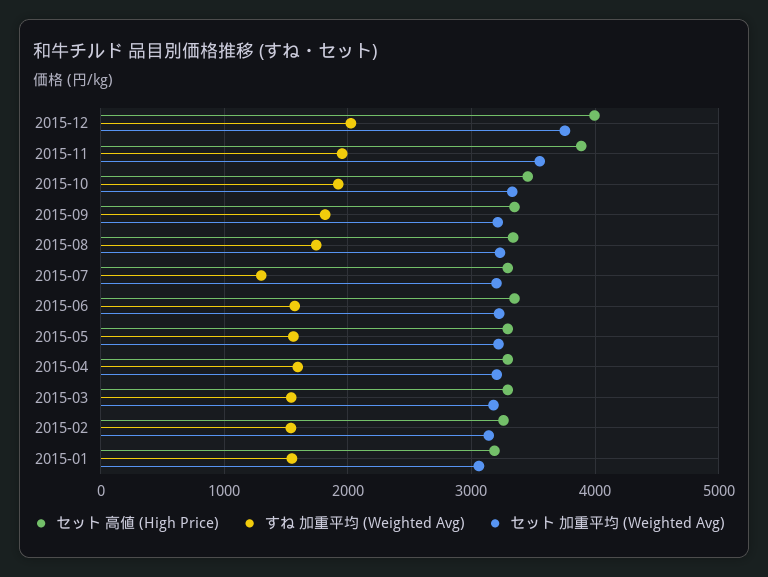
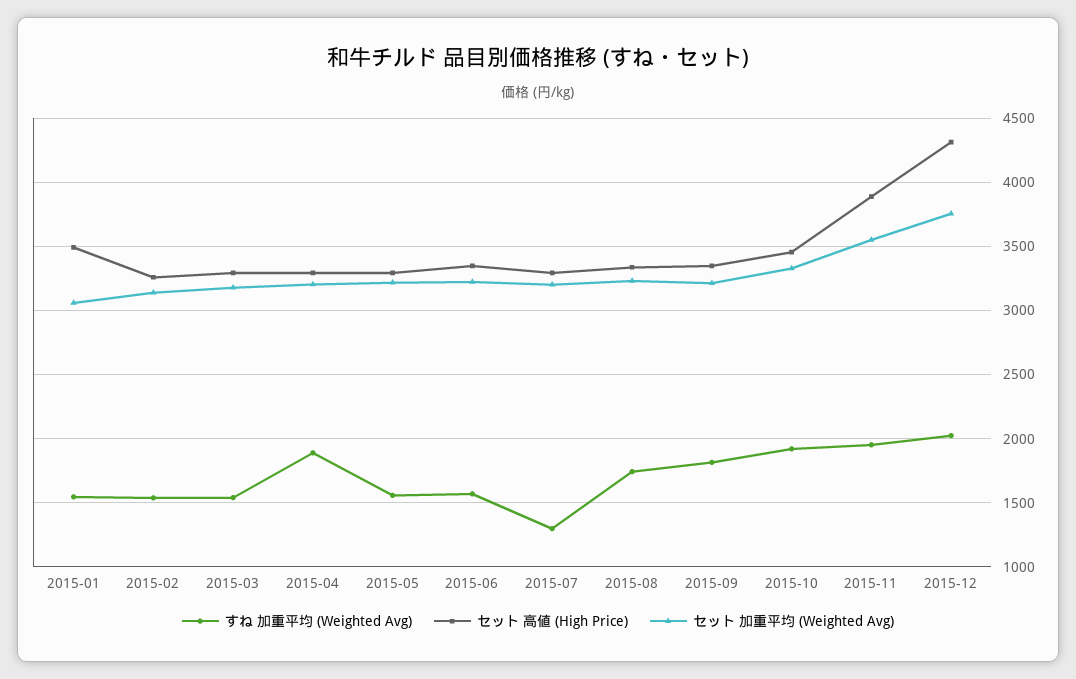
セット 高値 (High Price), 2015-12: 4000 -> 4300
すね 加重平均 (Weighted Avg), 2015-04: 1600 -> 1900
セット 高値 (High Price), 2015-01: 3200 -> 3500

